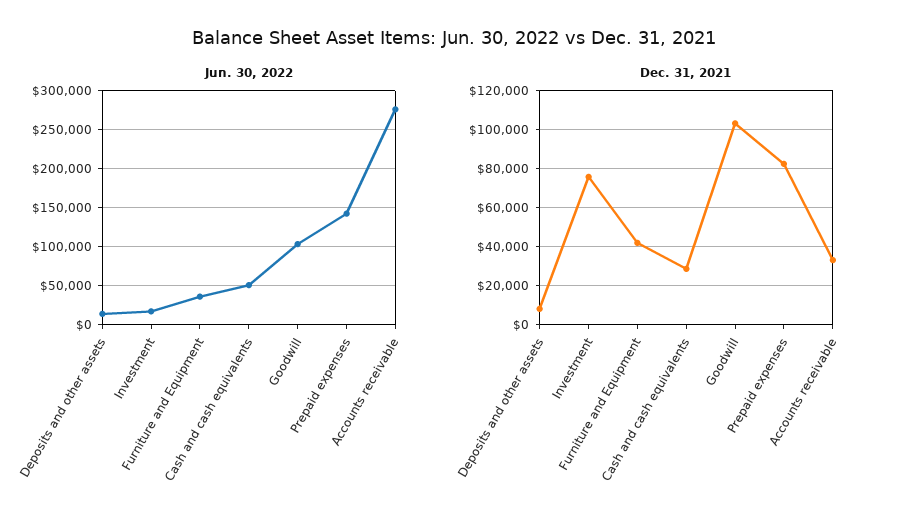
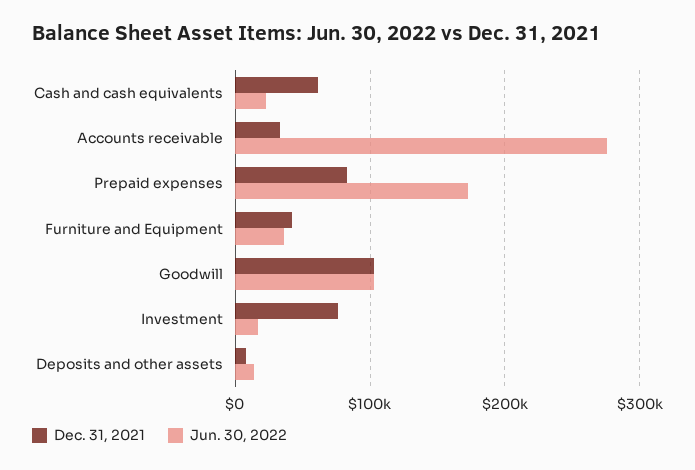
Jun. 30, 2022, Cash and cash equivalents: 50000 -> 20000
Jun. 30, 2022, Prepaid expenses: 140000 -> 170000
Dec. 31, 2021, Cash and cash equivalents: 30000 -> 60000

